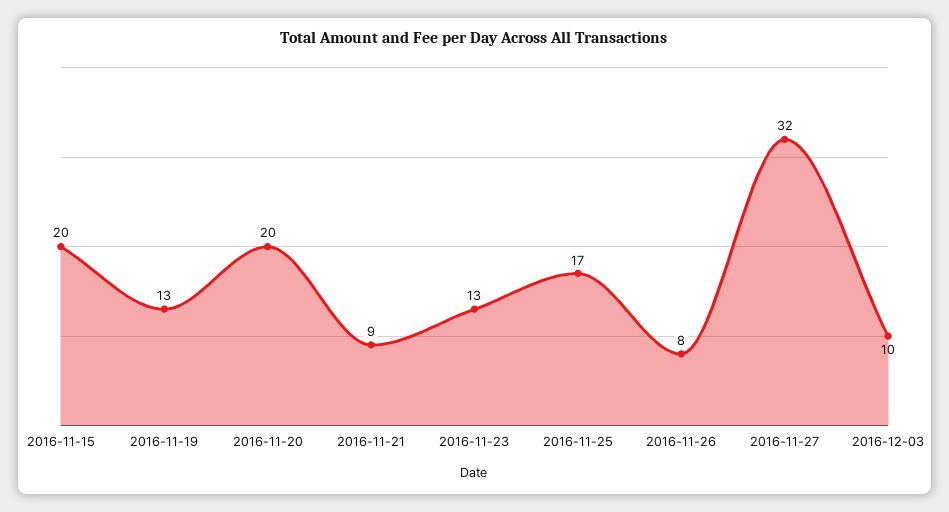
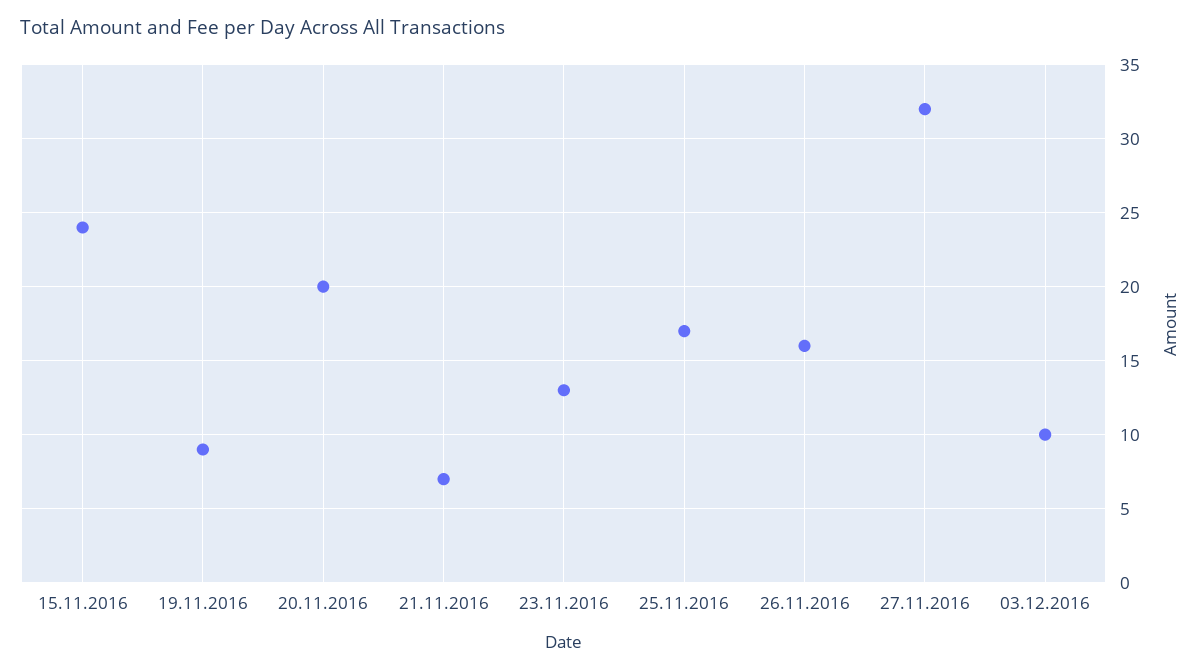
2016-11-15: 20 -> 24
2016-11-19: 13 -> 9
2016-11-21: 9 -> 7
2016-11-26: 8 -> 16

